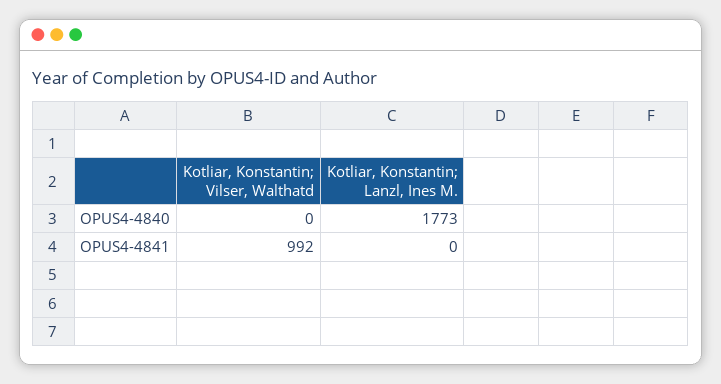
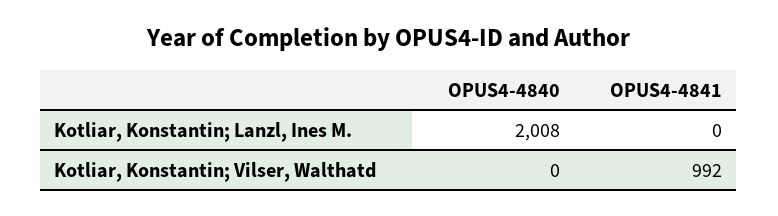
Kotliar, Konstantin; Lanzl, Ines M., OPUS4-4840: 1773 -> 2008

